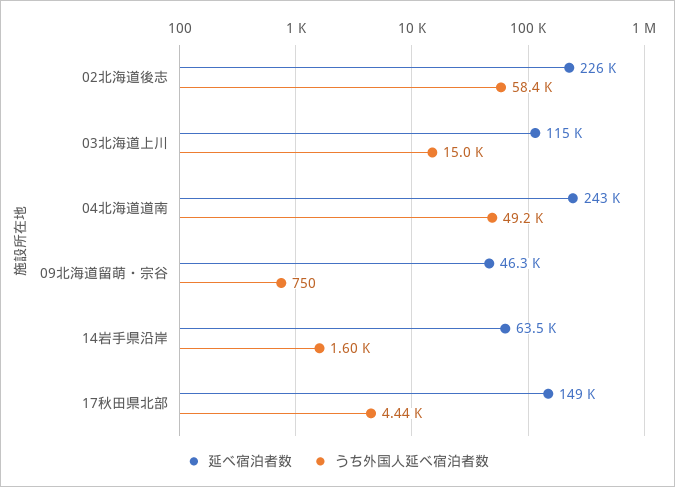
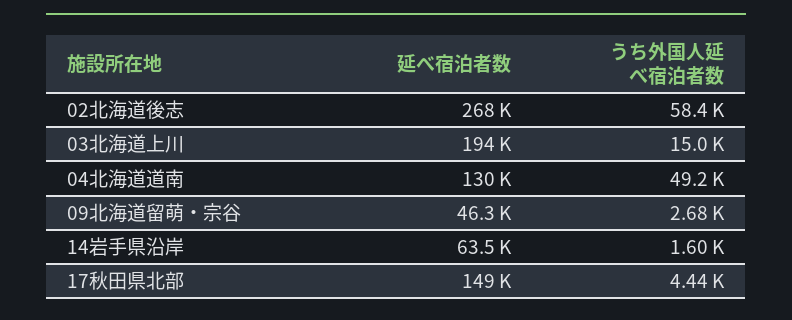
延べ宿泊者数, 02北海道後志: 226000 -> 268000
延べ宿泊者数, 03北海道上川: 115000 -> 194000
延べ宿泊者数, 04北海道道南: 243000 -> 130000
うち外国人延べ宿泊者数, 09北海道留萌・宗谷: 750 -> 2680

